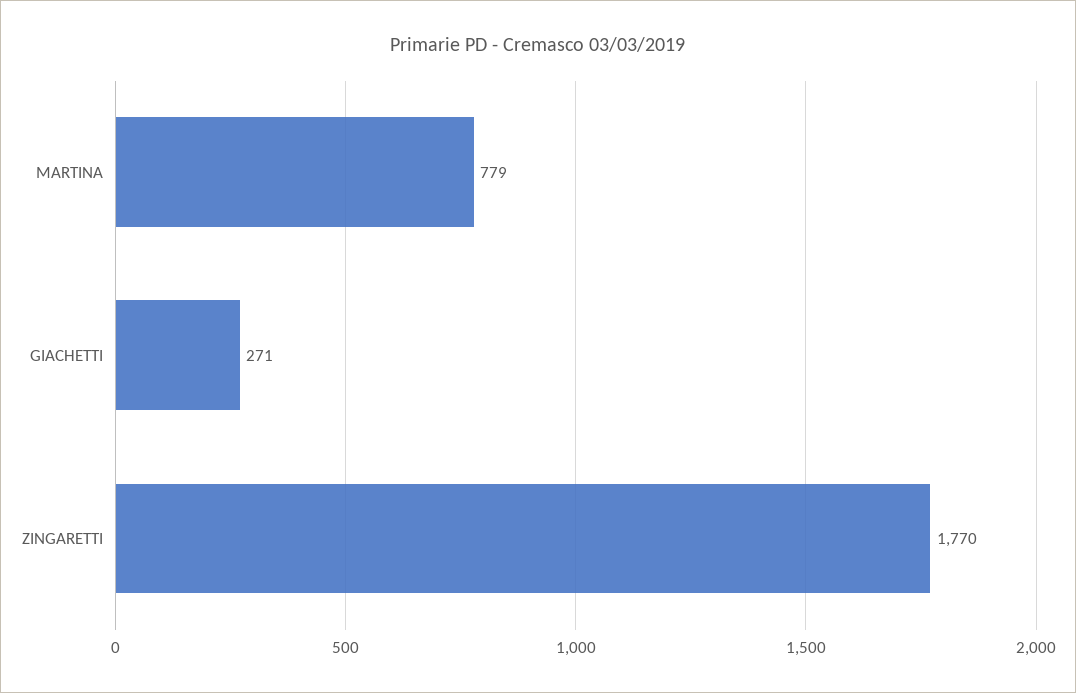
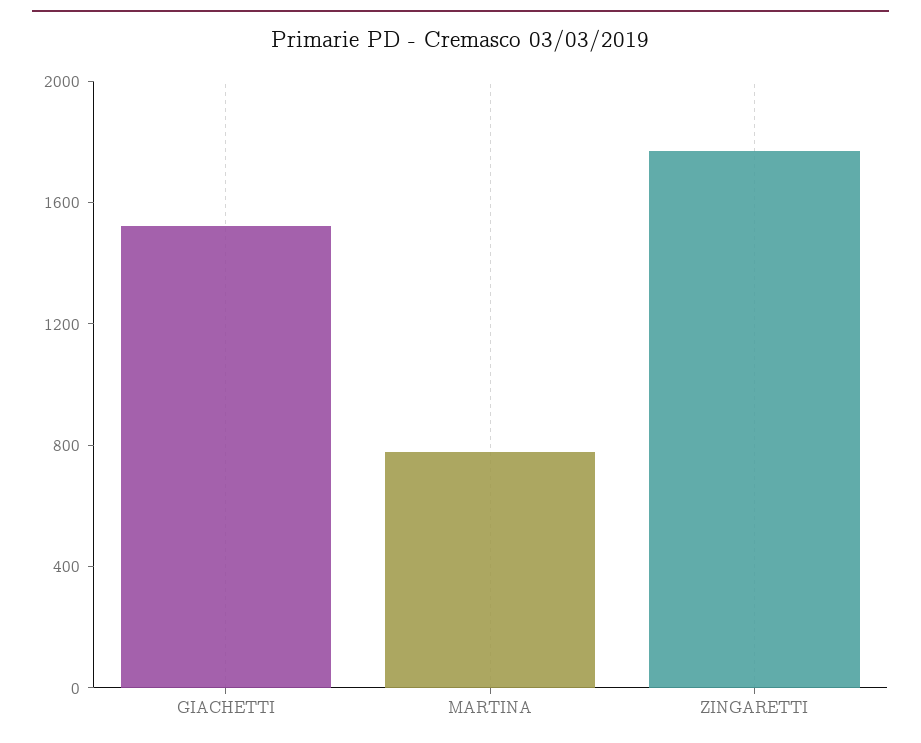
GIACHETTI: 271 -> 1500

